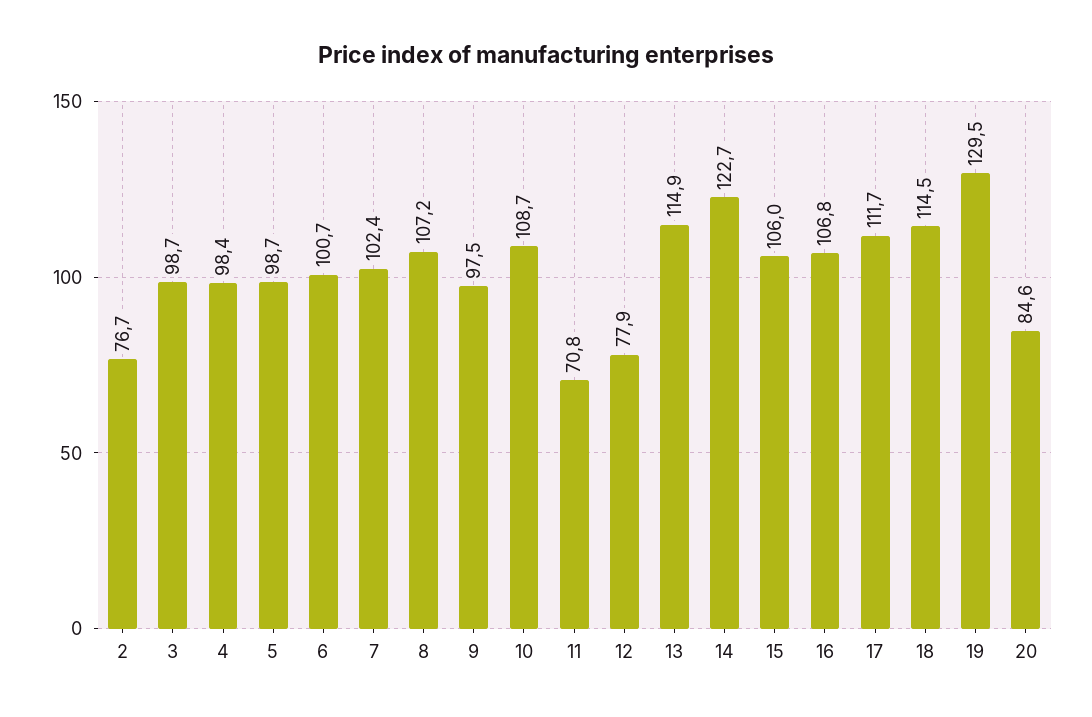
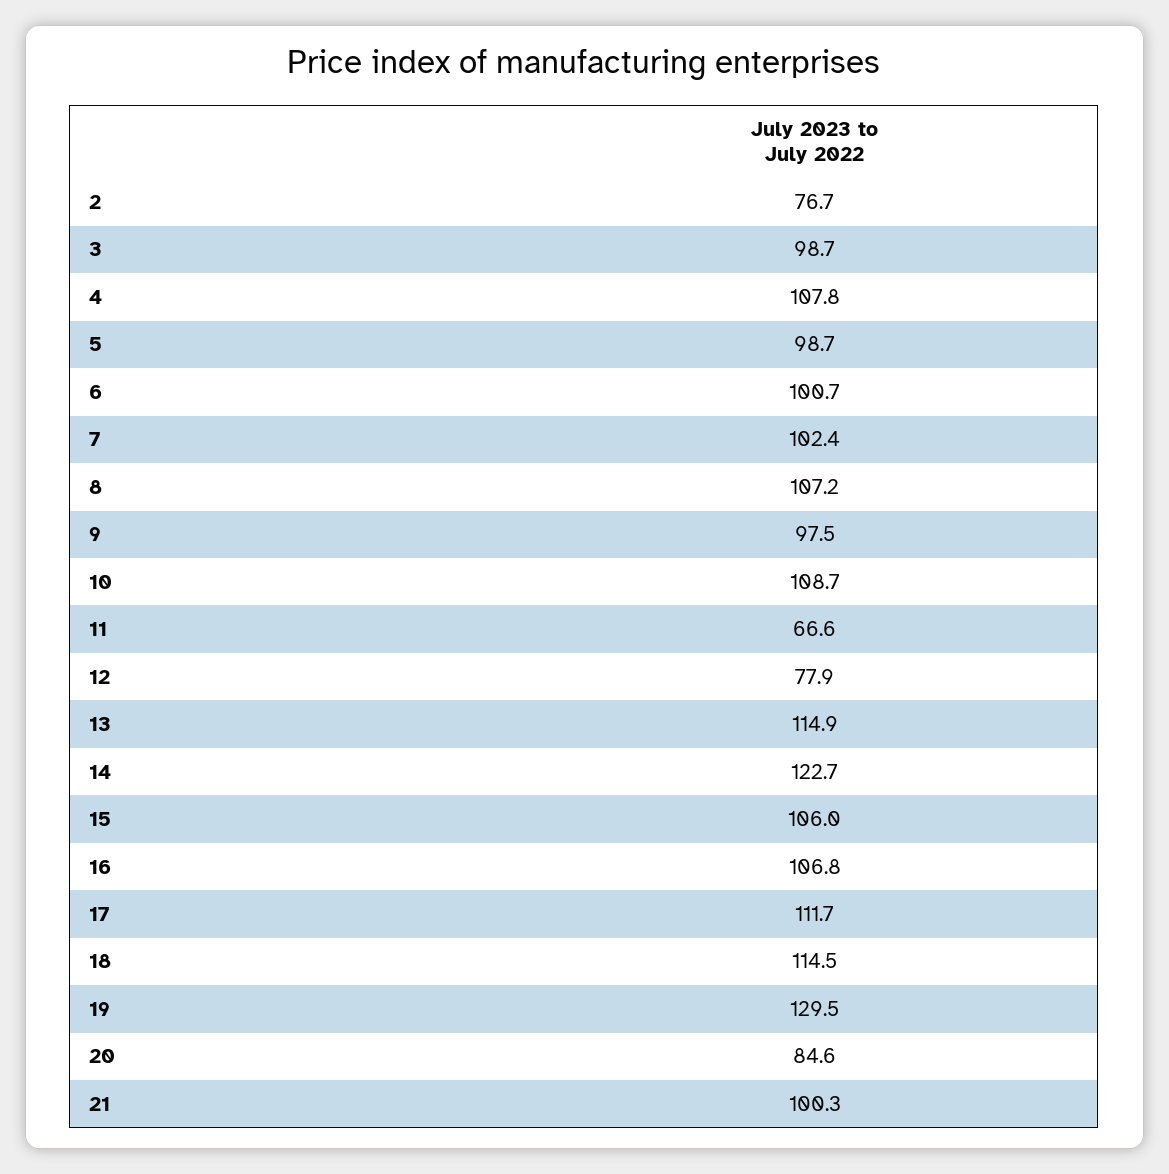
4: 98.4 -> 107.8
11: 70.8 -> 66.6
21: none -> 100.3

